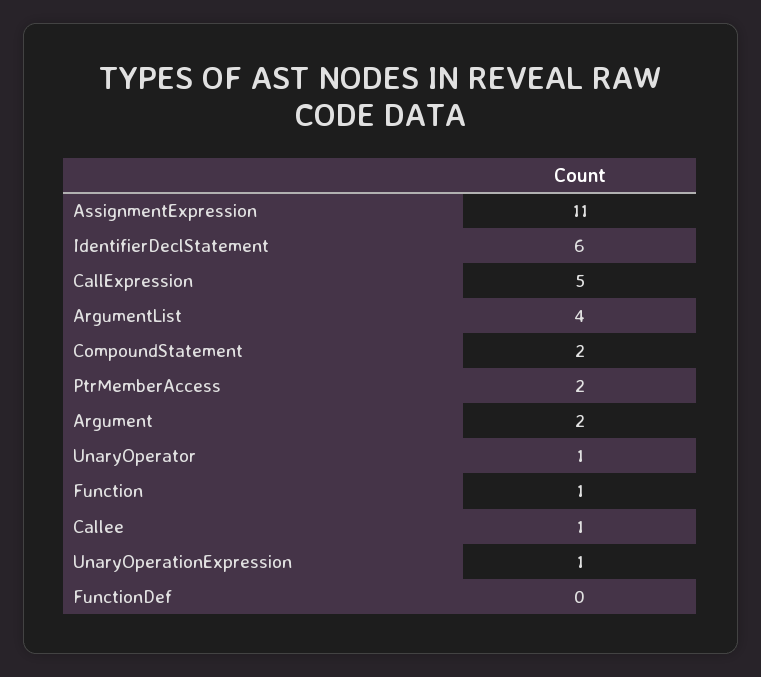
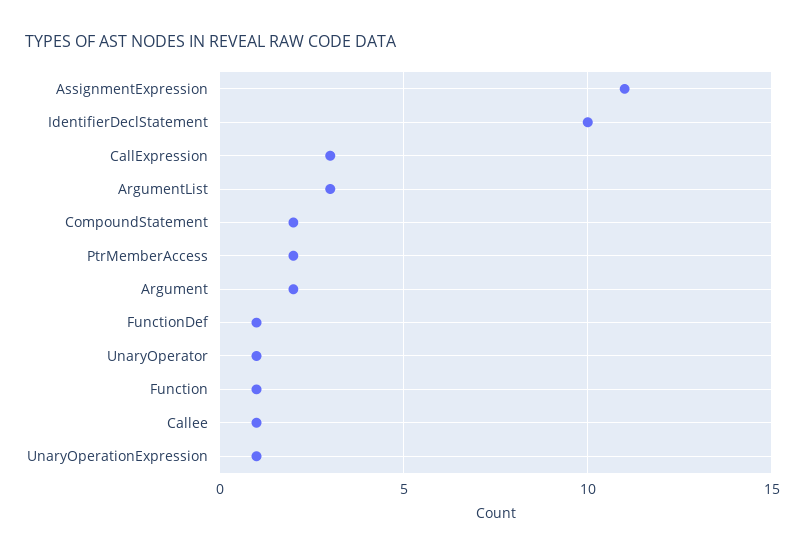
IdentifierDeclStatement: 6 -> 10
CallExpression: 5 -> 3
ArgumentList: 4 -> 3
FunctionDef: 0 -> 1

